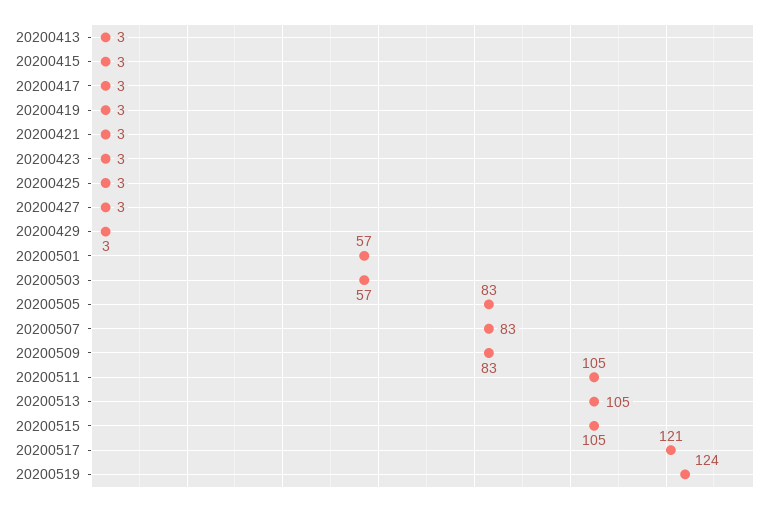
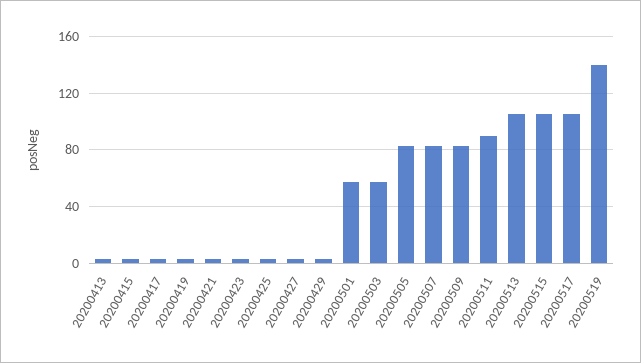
20200511: 105 -> 90
20200517: 121 -> 105
20200519: 124 -> 140

